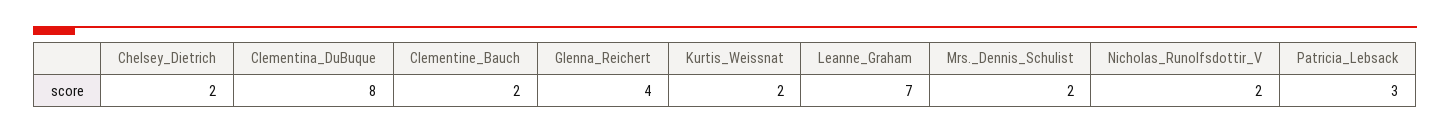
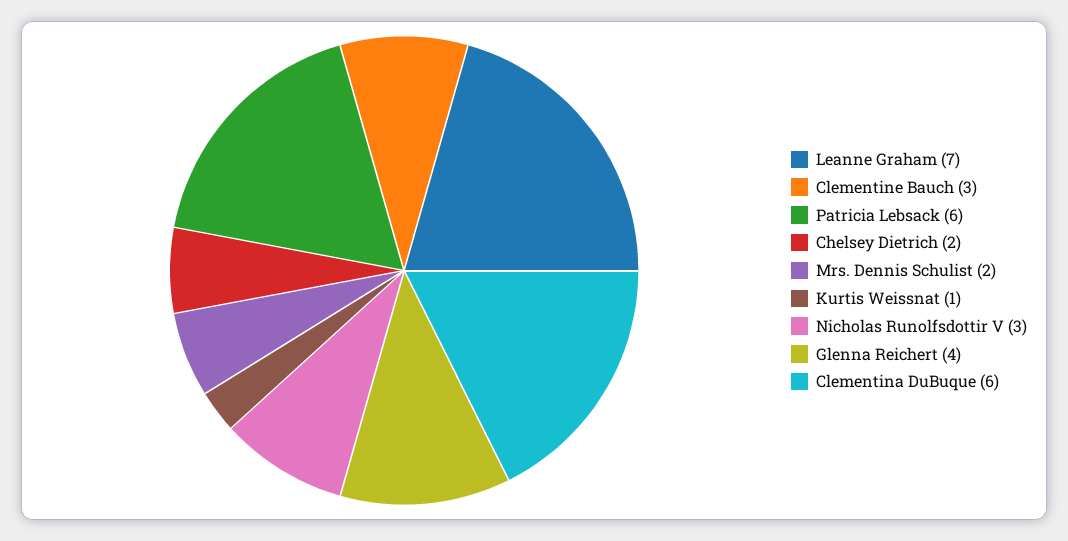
Clementina_DuBuque: 8 -> 6
Clementine_Bauch: 2 -> 3
Kurtis_Weissnat: 2 -> 1
Nicholas_Runolfsdottir_V: 2 -> 3
Patricia_Lebsack: 3 -> 6

